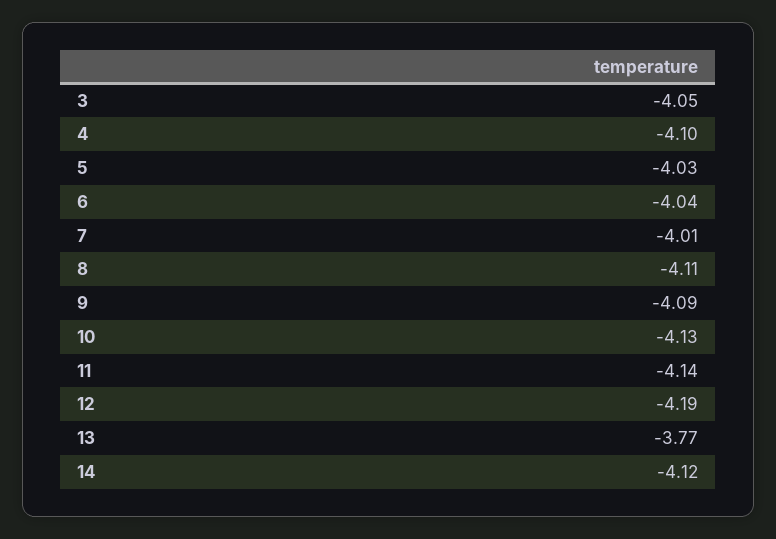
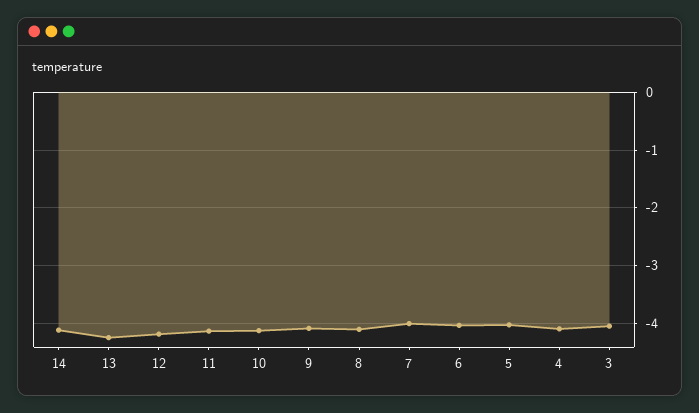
13: -3.77 -> -4.2

